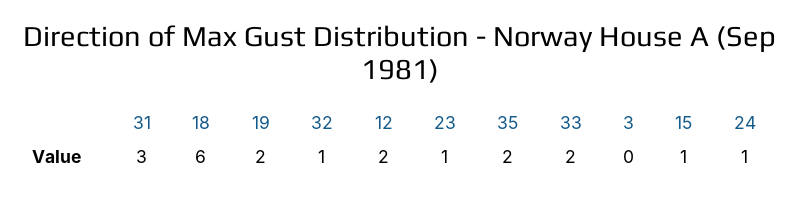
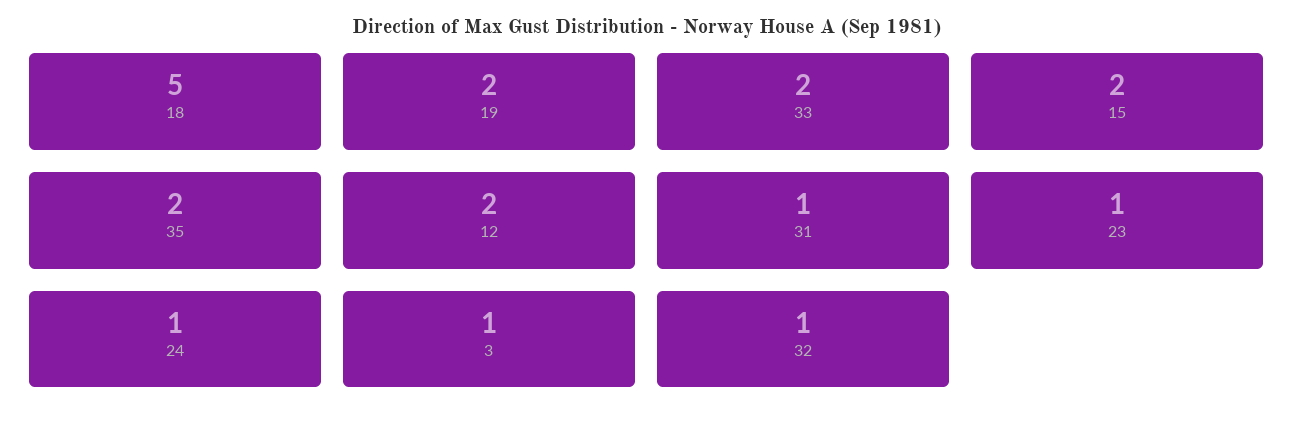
31: 3 -> 1
18: 6 -> 5
3: 0 -> 1
15: 1 -> 2

